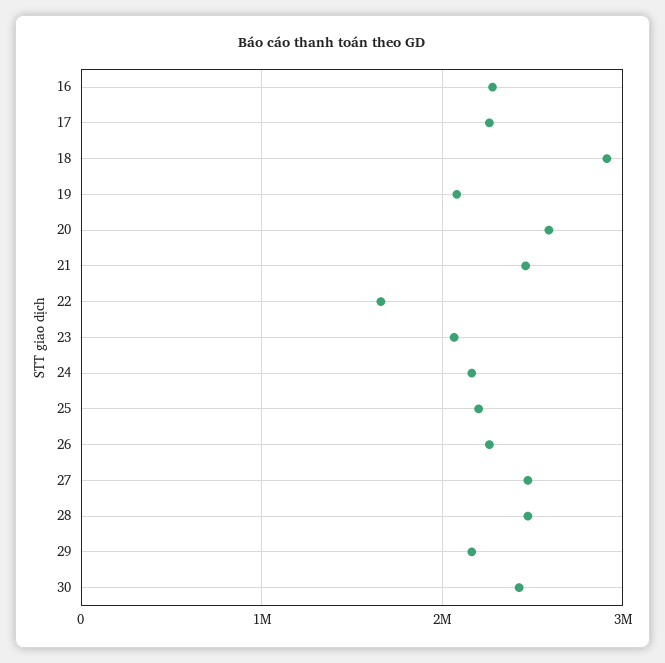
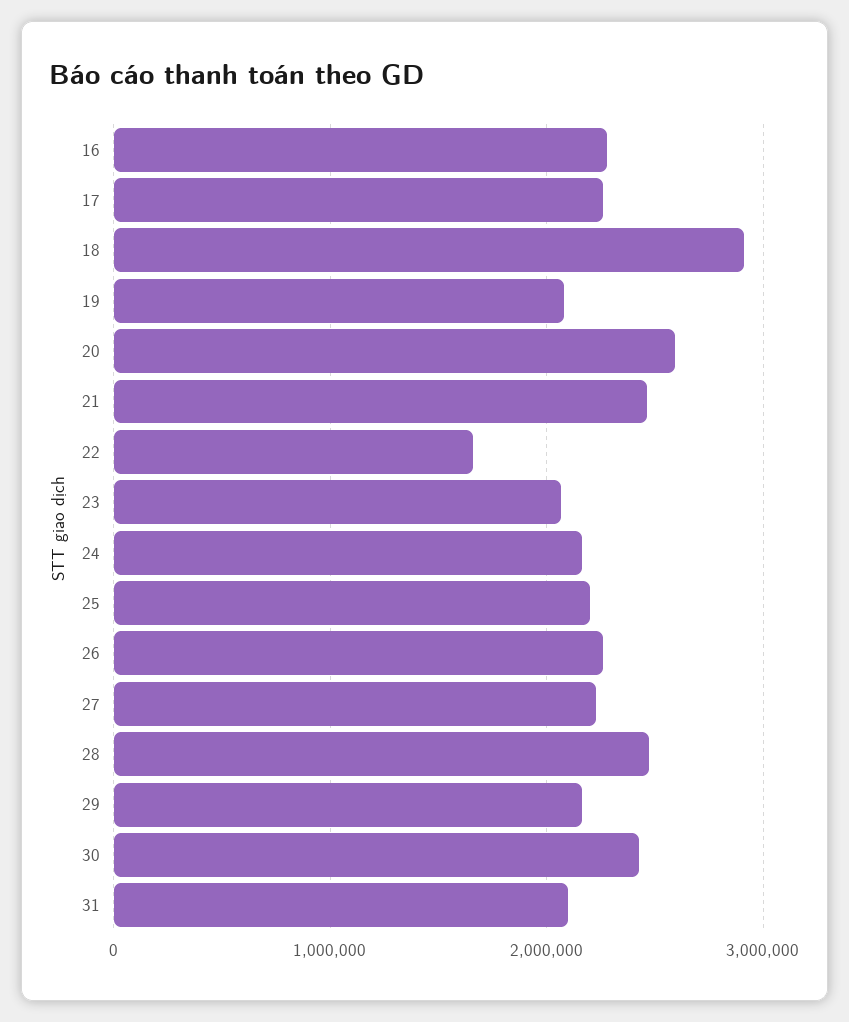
27: 2500000 -> 2200000
31: none -> 2100000

